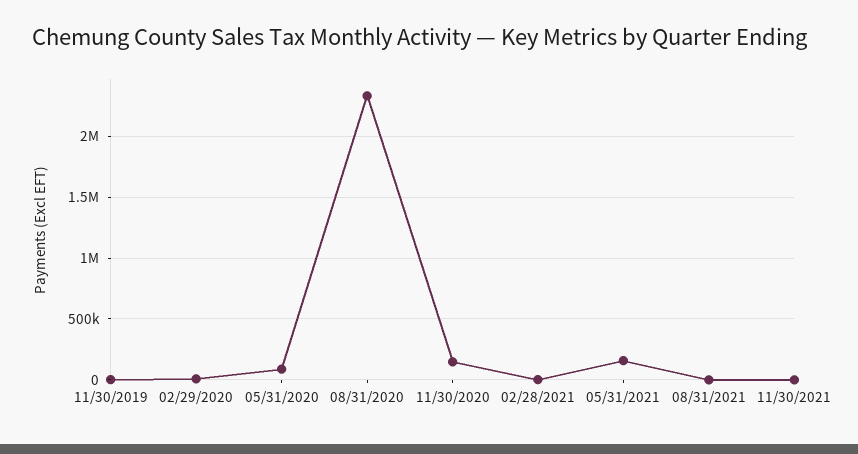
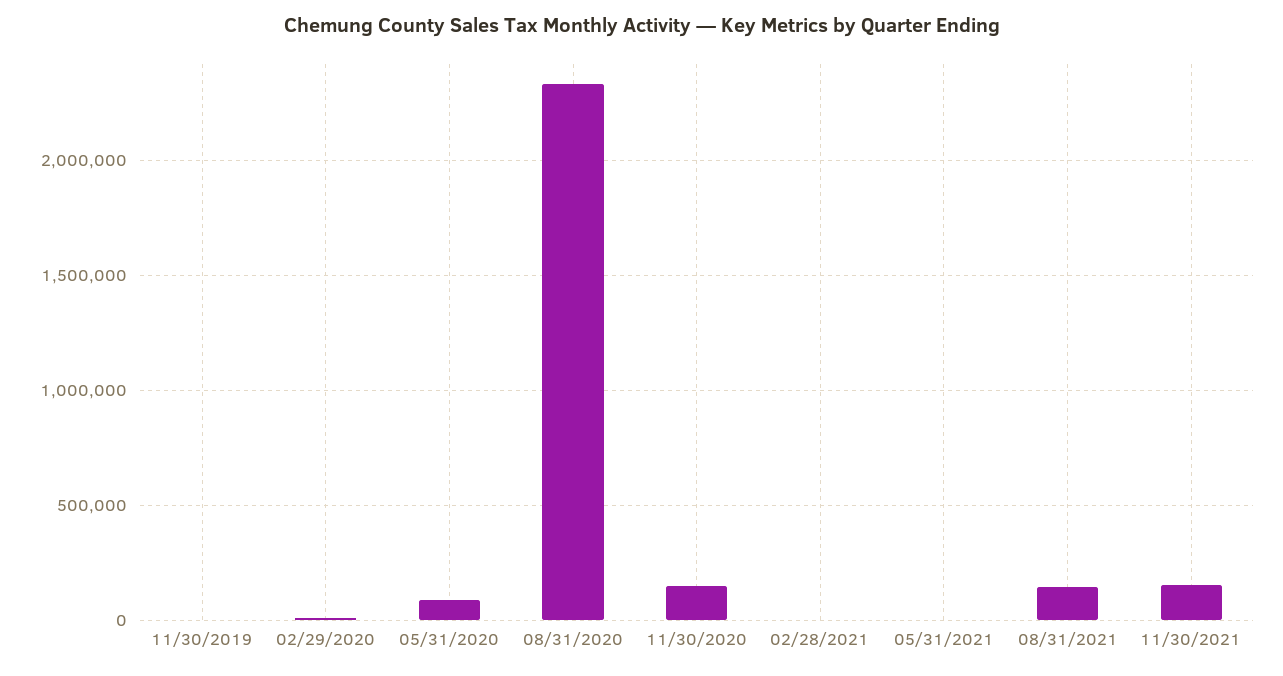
05/31/2021: 150000 -> 0
08/31/2021: 0 -> 150000
11/30/2021: 0 -> 150000

